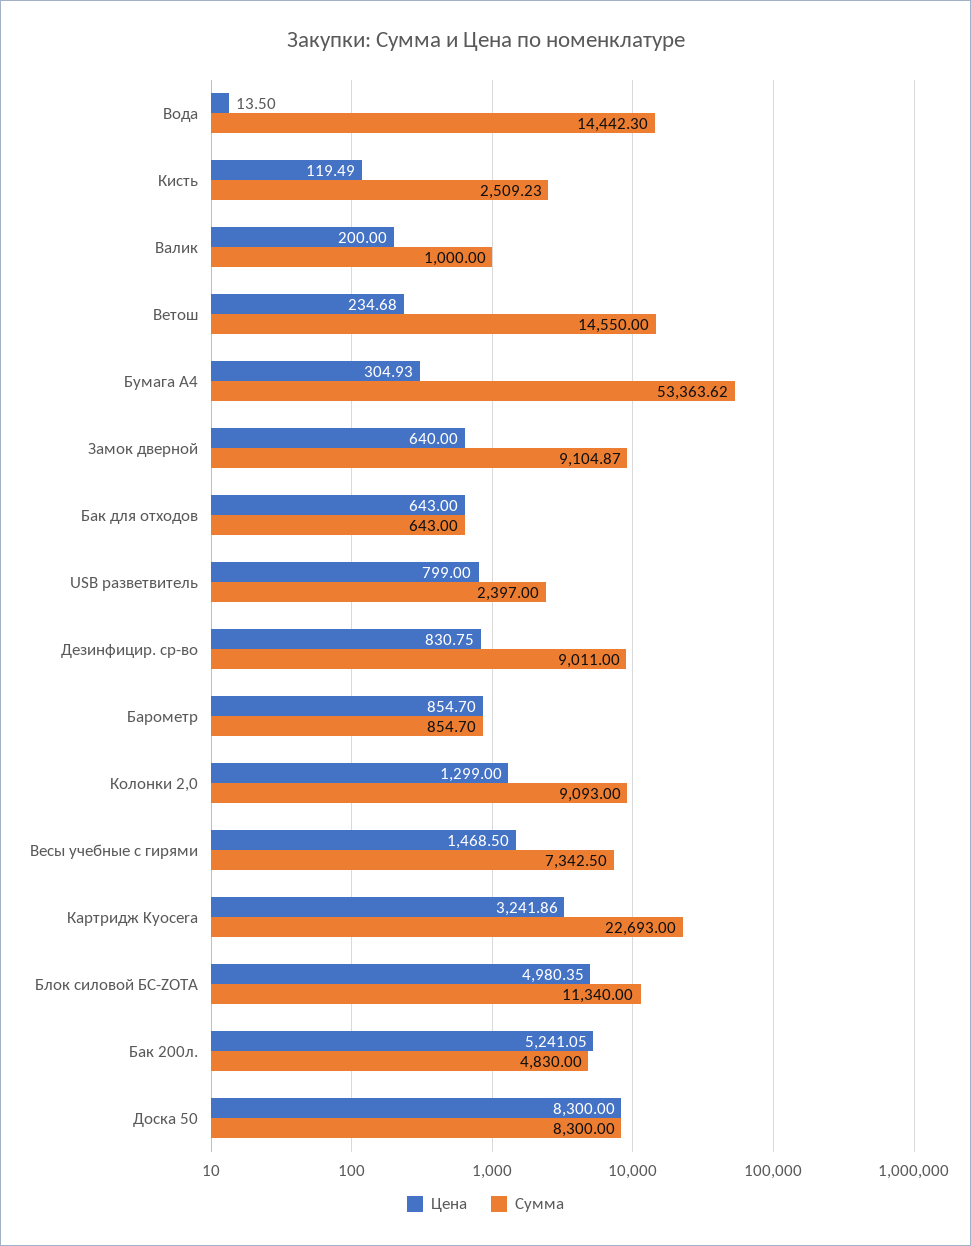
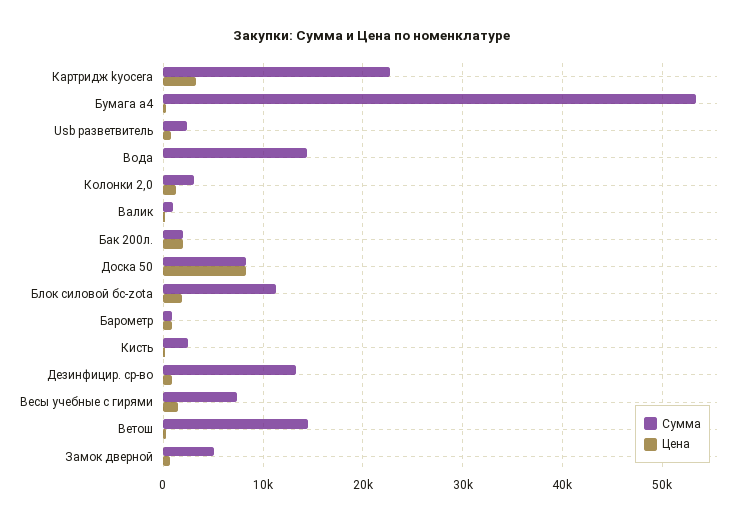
Сумма, Замок дверной: 9104.87 -> 5000
Цена, Бак для отходов: 643 -> none
Сумма, Бак для отходов: 643 -> none
Сумма, Дезинфицир. ср-во: 9011 -> 13000
Сумма, Колонки 2,0: 9093 -> 3000
Цена, Блок силовой БС-ZOTA: 4980.35 -> 2000
Цена, Бак 200л.: 5241.05 -> 2000
Сумма, Бак 200л.: 4830 -> 2000

